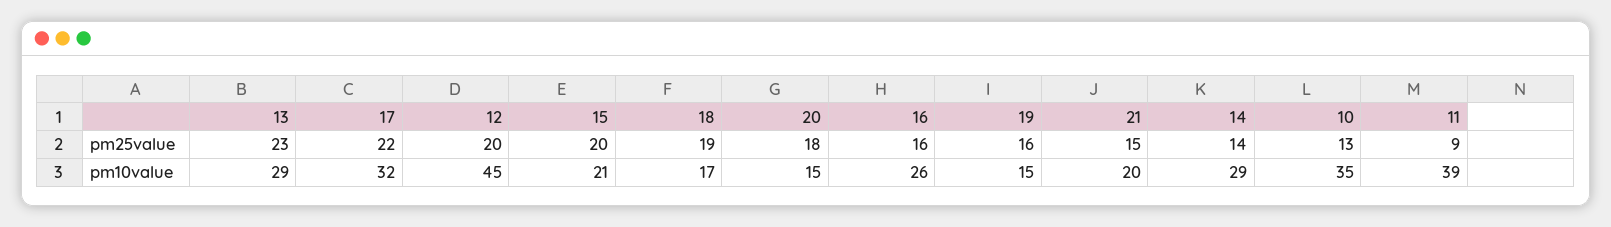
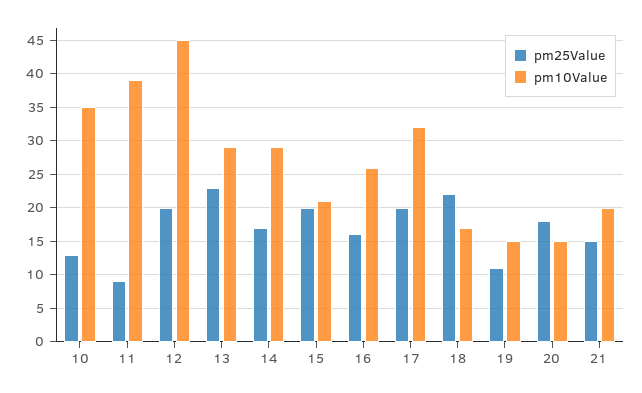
pm25value, 17: 22 -> 20
pm25value, 18: 19 -> 22
pm25value, 19: 16 -> 11
pm25value, 14: 14 -> 17

